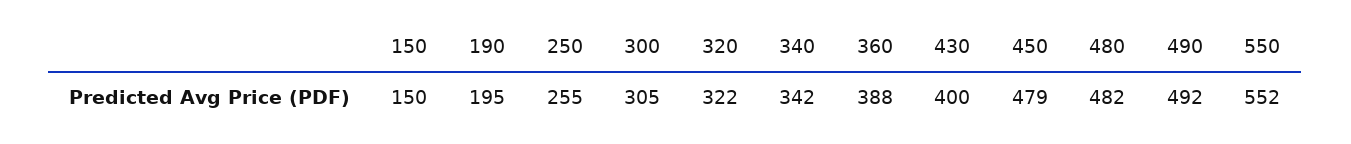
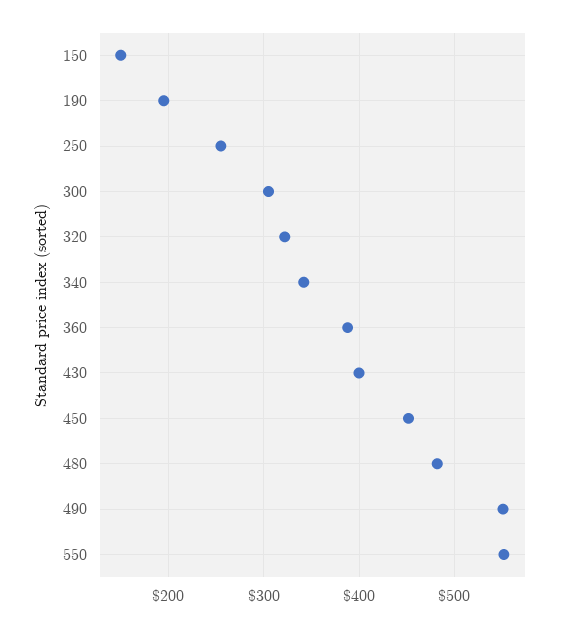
450: 479 -> 450
490: 492 -> 550

